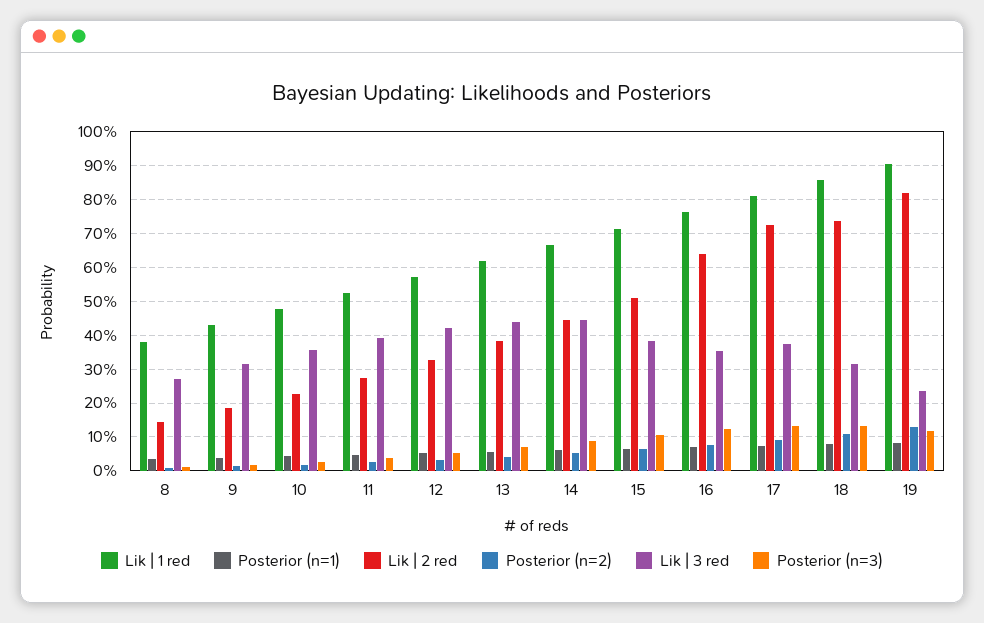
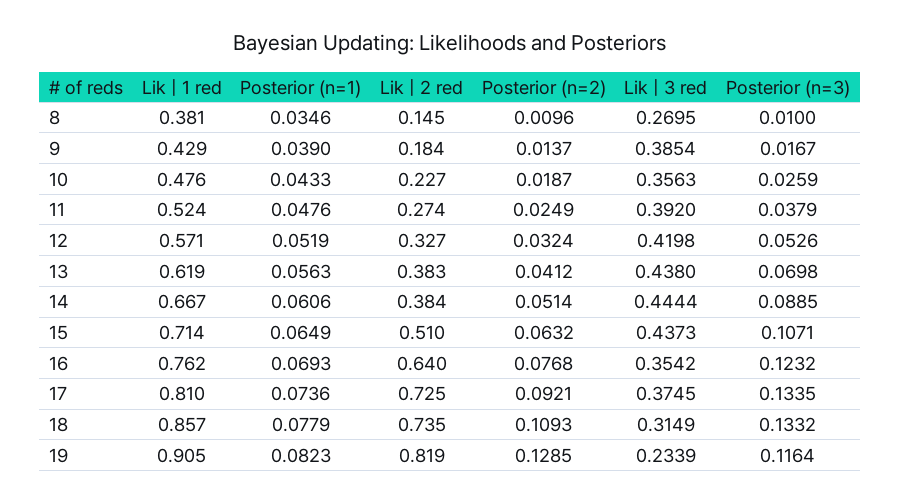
Lik | 3 red, 9: 0.32 -> 0.3854
Lik | 2 red, 14: 0.44 -> 0.384
Lik | 3 red, 15: 0.38 -> 0.4373

